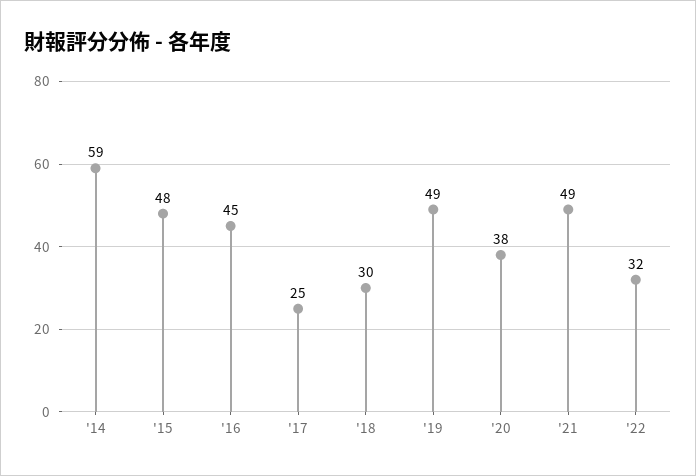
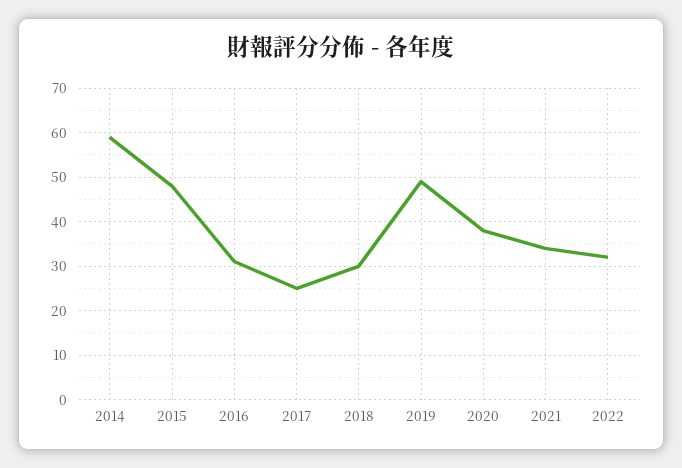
'16: 45 -> 30
'21: 49 -> 35

